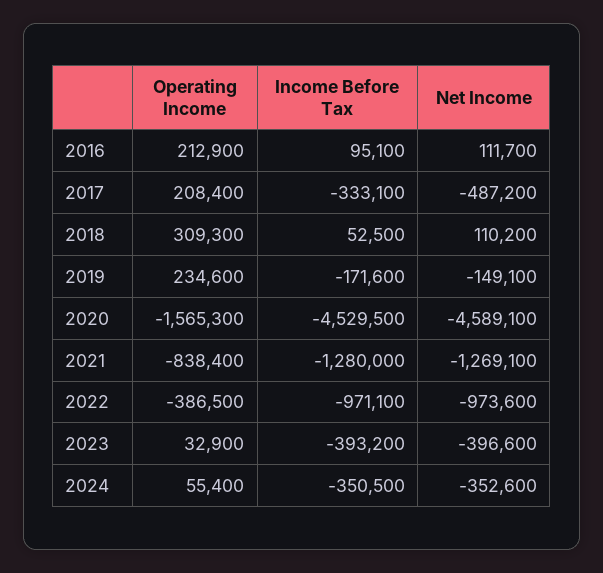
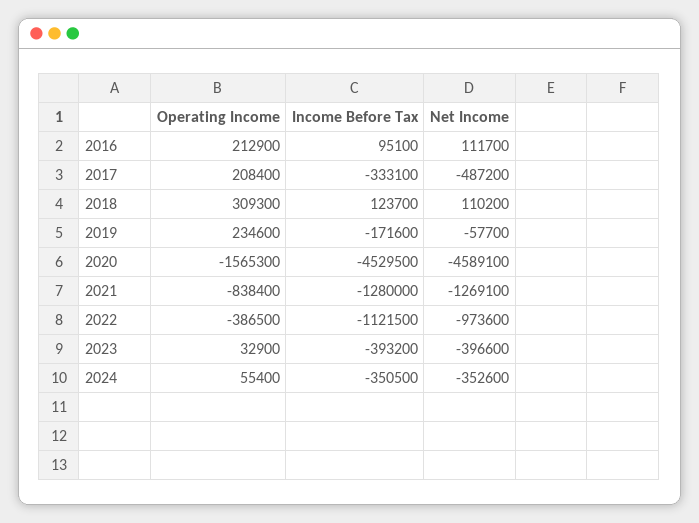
Income Before Tax, 2018: 52500 -> 123700
Net Income, 2019: -149100 -> -57700
Income Before Tax, 2022: -971100 -> -1121500

